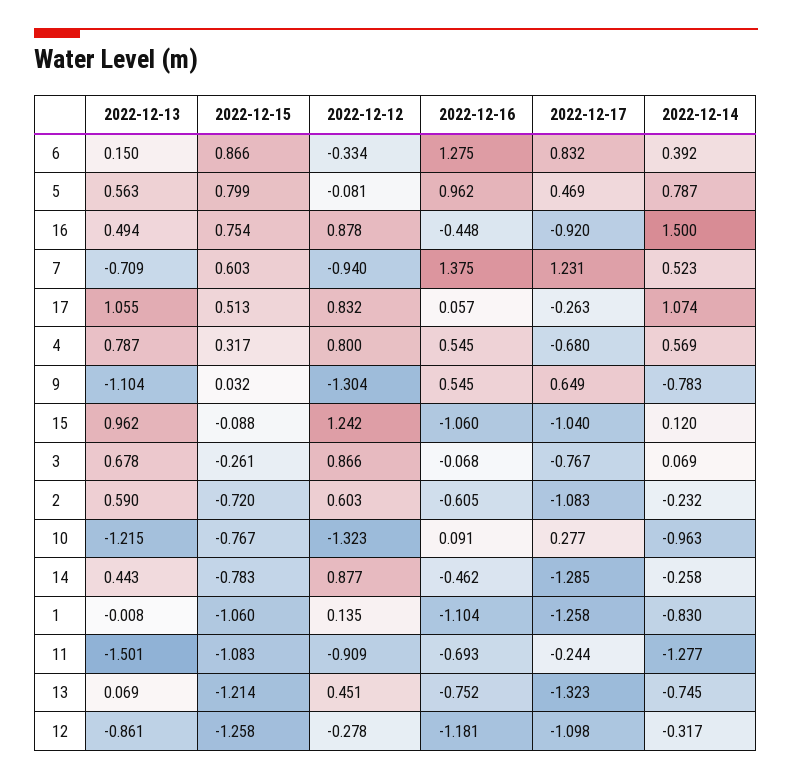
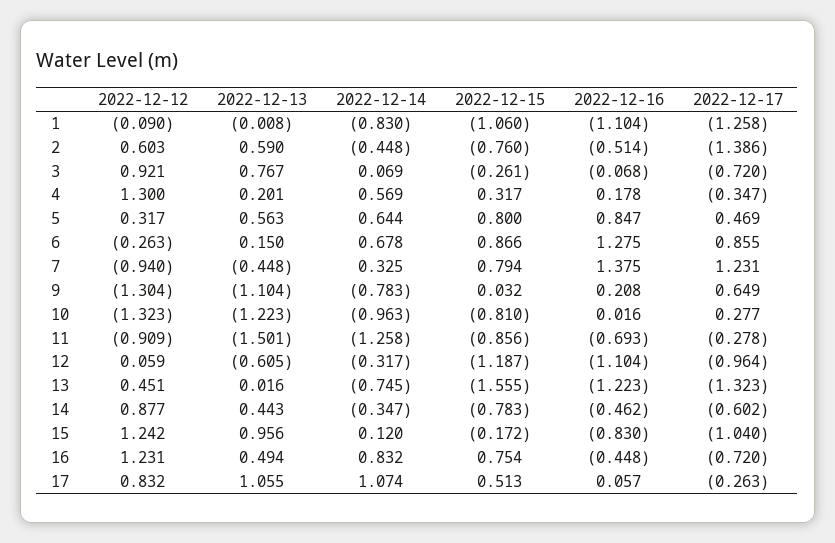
2022-12-12, 6: -0.334 -> -0.263
2022-12-17, 6: 0.832 -> 0.855
2022-12-14, 6: 0.392 -> 0.678
2022-12-15, 5: 0.799 -> 0.8
2022-12-12, 5: -0.081 -> 0.317
2022-12-16, 5: 0.962 -> 0.847
2022-12-14, 5: 0.787 -> 0.644
2022-12-12, 16: 0.878 -> 1.231
2022-12-17, 16: -0.92 -> -0.72
2022-12-14, 16: 1.5 -> 0.832
2022-12-13, 7: -0.709 -> -0.448
2022-12-15, 7: 0.603 -> 0.794
2022-12-14, 7: 0.523 -> 0.325
2022-12-13, 4: 0.787 -> 0.201
2022-12-12, 4: 0.8 -> 1.3
2022-12-16, 4: 0.545 -> 0.178
2022-12-17, 4: -0.68 -> -0.347
2022-12-16, 9: 0.545 -> 0.208
2022-12-13, 15: 0.962 -> 0.956
2022-12-15, 15: -0.088 -> -0.172
2022-12-16, 15: -1.06 -> -0.83
2022-12-13, 3: 0.678 -> 0.767
2022-12-12, 3: 0.866 -> 0.921
2022-12-17, 3: -0.767 -> -0.72
2022-12-15, 2: -0.72 -> -0.76
2022-12-16, 2: -0.605 -> -0.514
2022-12-17, 2: -1.083 -> -1.386
2022-12-14, 2: -0.232 -> -0.448
2022-12-13, 10: -1.215 -> -1.223
2022-12-15, 10: -0.767 -> -0.81
2022-12-16, 10: 0.091 -> 0.016
2022-12-17, 14: -1.285 -> -0.602
2022-12-14, 14: -0.258 -> -0.347
2022-12-12, 1: 0.135 -> -0.09
2022-12-15, 11: -1.083 -> -0.856
2022-12-17, 11: -0.244 -> -0.278
2022-12-14, 11: -1.277 -> -1.258
2022-12-13, 13: 0.069 -> 0.016
2022-12-15, 13: -1.214 -> -1.555
2022-12-16, 13: -0.752 -> -1.223
2022-12-13, 12: -0.861 -> -0.605
2022-12-15, 12: -1.258 -> -1.187
2022-12-12, 12: -0.278 -> 0.059
2022-12-16, 12: -1.181 -> -1.104
2022-12-17, 12: -1.098 -> -0.964

